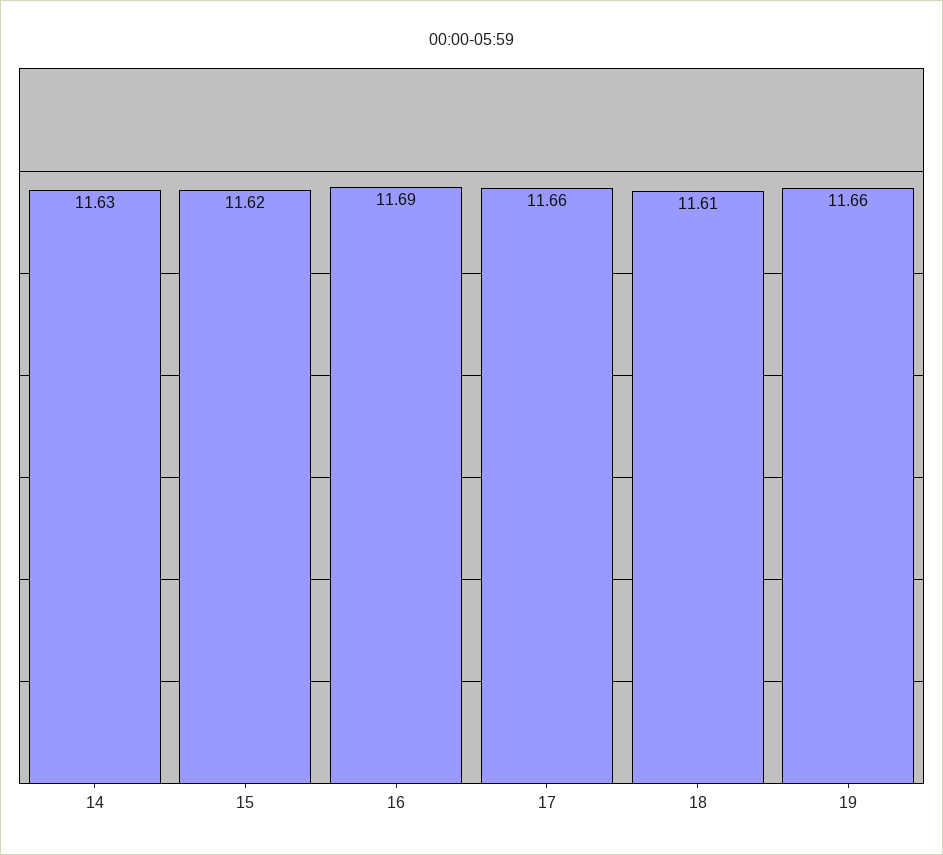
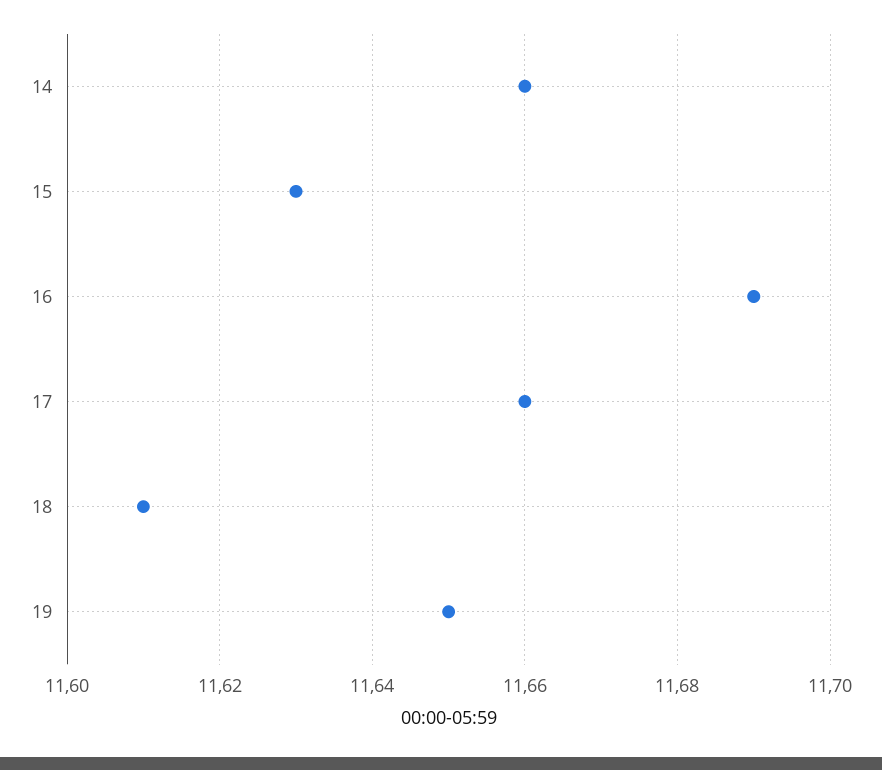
14: 11.63 -> 11.66
15: 11.62 -> 11.63
19: 11.66 -> 11.65

